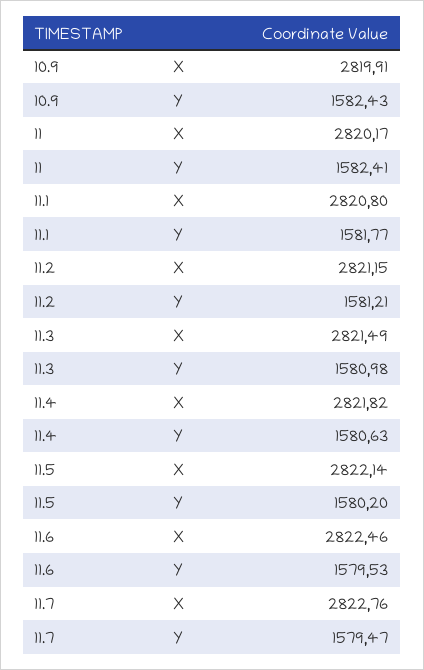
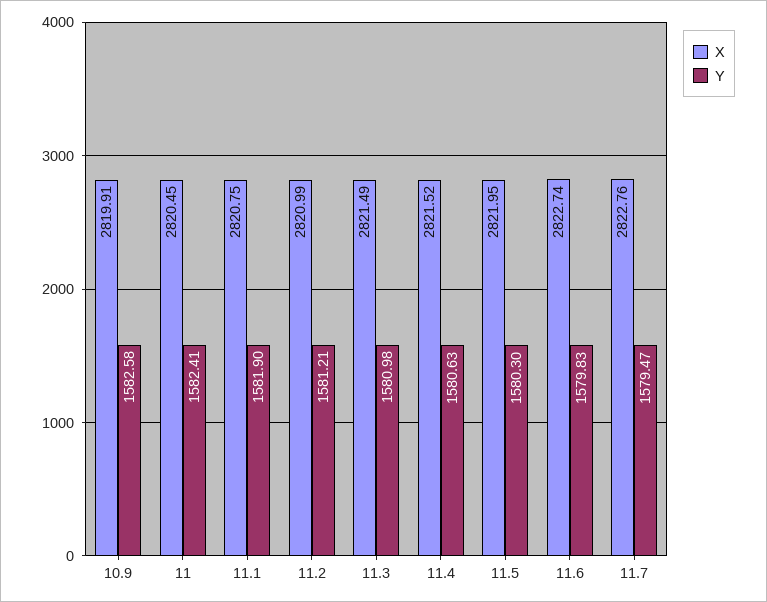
Y, 10.9: 1582.43 -> 1582.58
X, 11: 2820.17 -> 2820.45
X, 11.1: 2820.8 -> 2820.75
Y, 11.1: 1581.77 -> 1581.9
X, 11.2: 2821.15 -> 2820.99
X, 11.4: 2821.82 -> 2821.52
X, 11.5: 2822.14 -> 2821.95
Y, 11.5: 1580.2 -> 1580.3
X, 11.6: 2822.46 -> 2822.74
Y, 11.6: 1579.53 -> 1579.83

